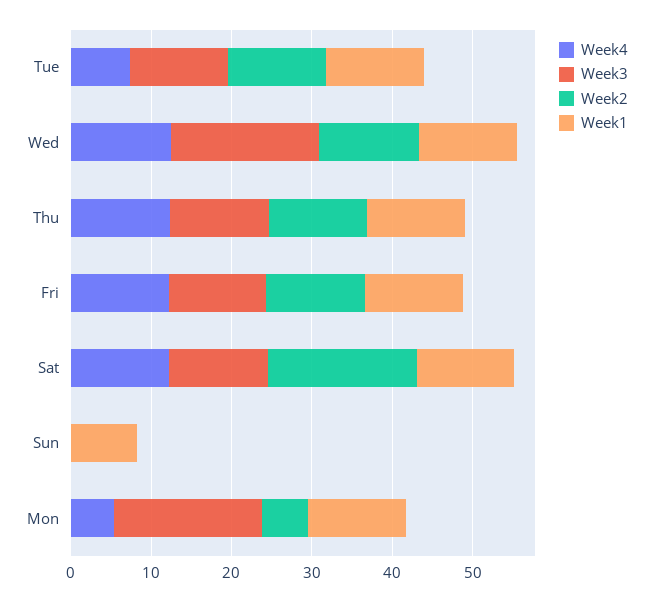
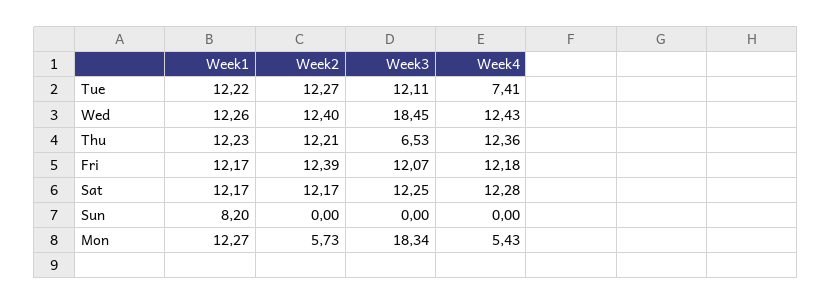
Week3, Thu: 12 -> 6.53
Week2, Sat: 18 -> 12.17

